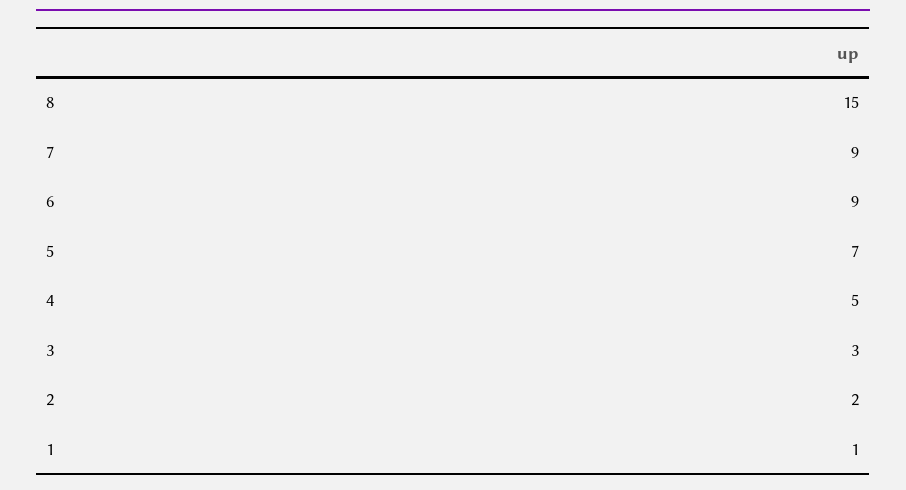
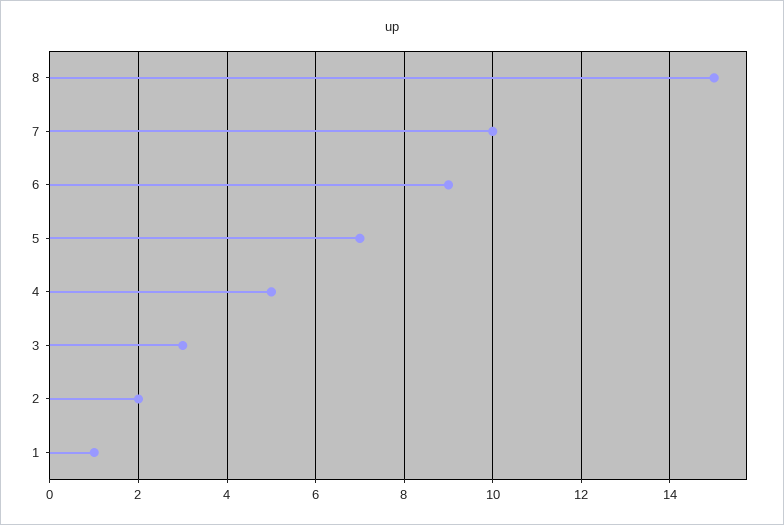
7: 9 -> 10

